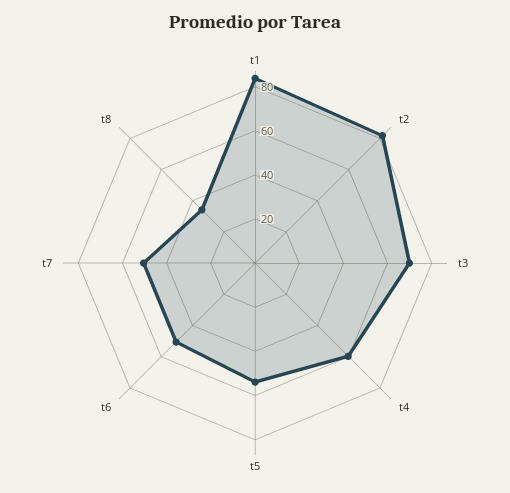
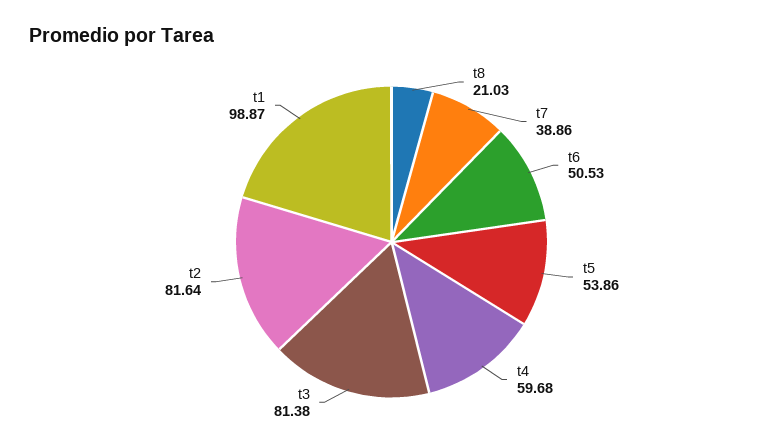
t1: 85 -> 98.87
t3: 70 -> 81.38
t7: 50 -> 38.86
t8: 35 -> 21.03

